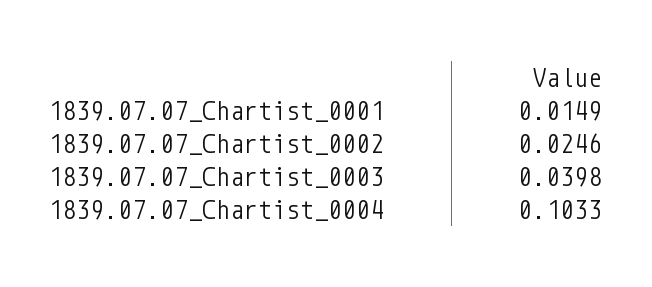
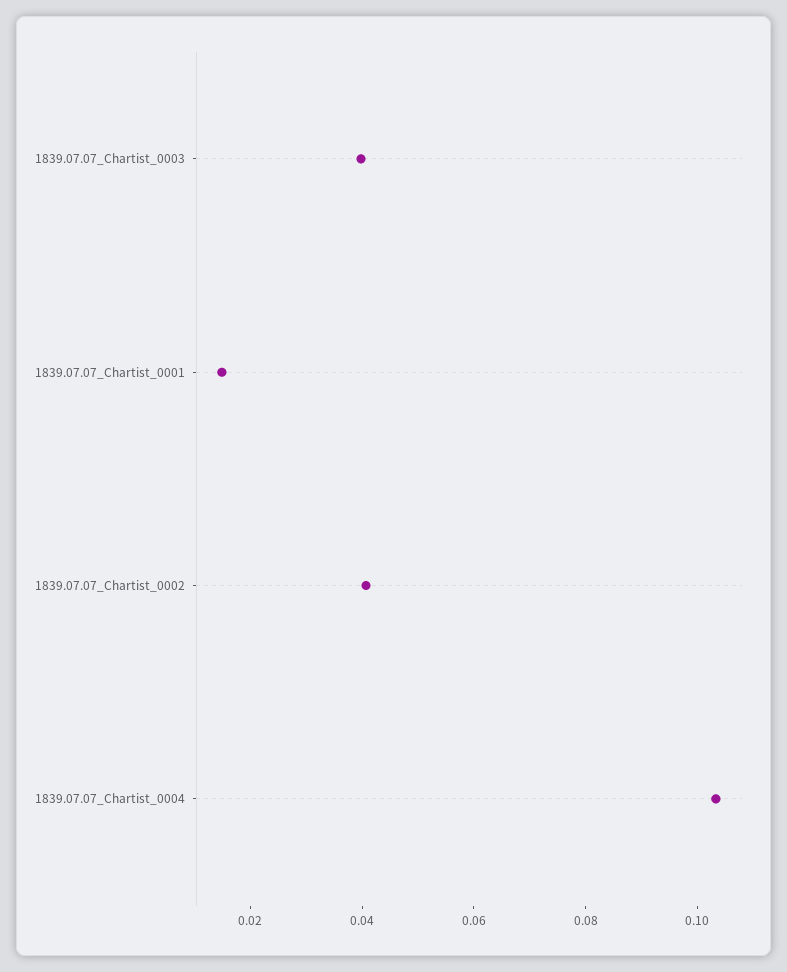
1839.07.07_Chartist_0002: 0.0246 -> 0.04

